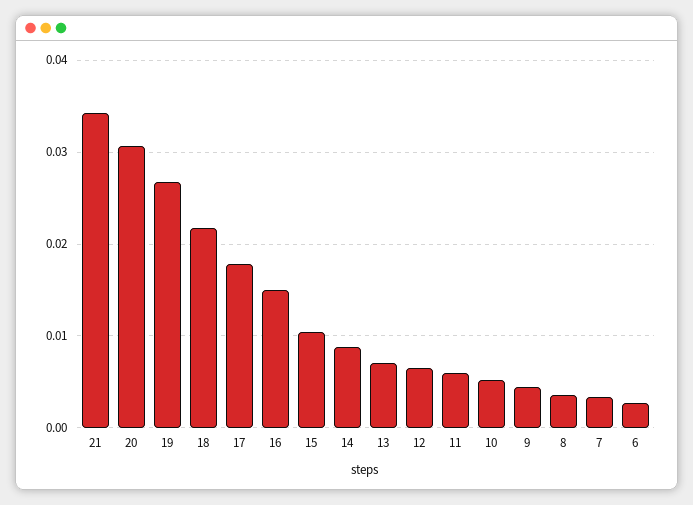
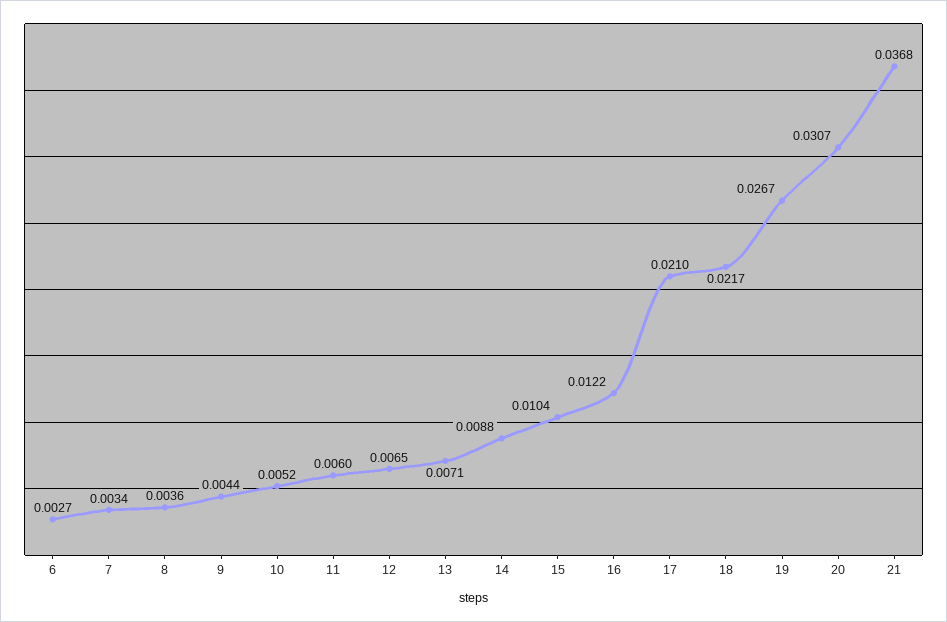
21: 0.034 -> 0.0368
17: 0.018 -> 0.021
16: 0.015 -> 0.0122

